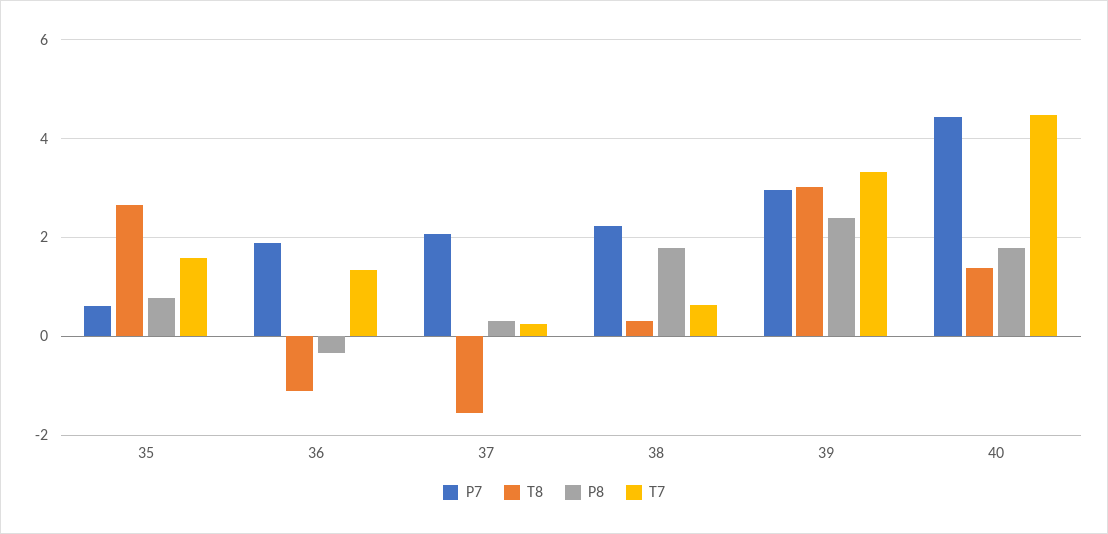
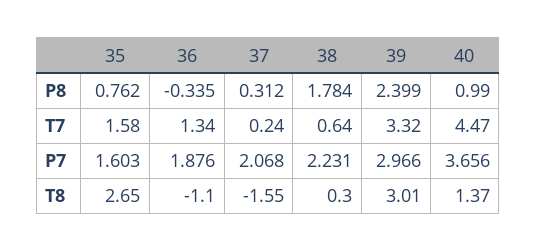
P7, 35: 0.6 -> 1.603
P7, 40: 4.4 -> 3.656
P8, 40: 1.8 -> 0.99

